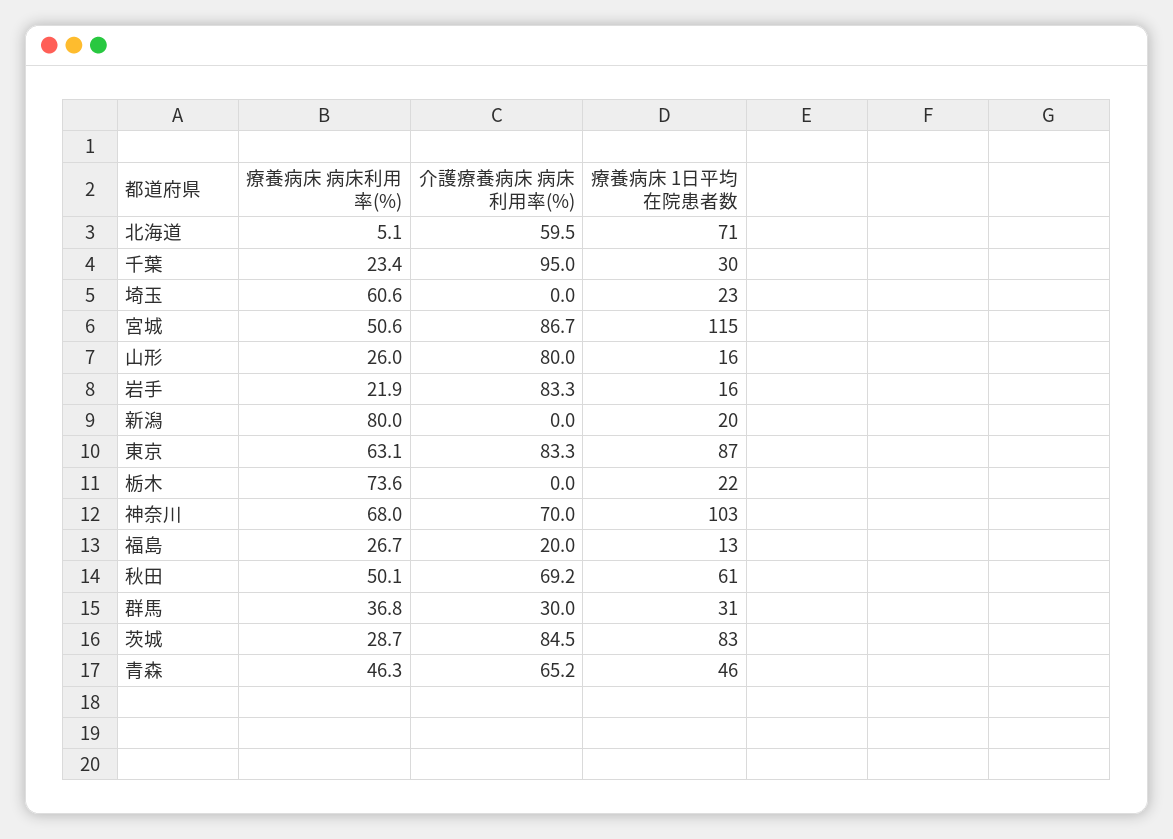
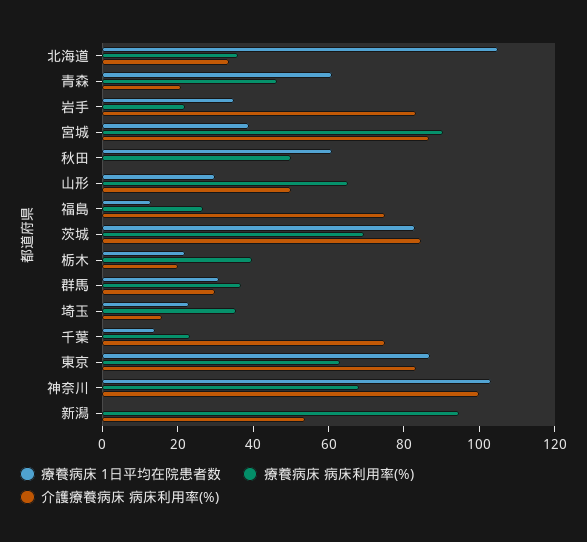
療養病床 病床利用率(%), 北海道: 5.1 -> 35
介護療養病床 病床利用率(%), 北海道: 59.5 -> 35
療養病床 1日平均在院患者数, 北海道: 71 -> 105
介護療養病床 病床利用率(%), 千葉: 95 -> 75
療養病床 1日平均在院患者数, 千葉: 30 -> 15
療養病床 病床利用率(%), 埼玉: 60.6 -> 35
介護療養病床 病床利用率(%), 埼玉: 0 -> 15
療養病床 病床利用率(%), 宮城: 50.6 -> 90
療養病床 1日平均在院患者数, 宮城: 115 -> 40
療養病床 病床利用率(%), 山形: 26 -> 65
介護療養病床 病床利用率(%), 山形: 80 -> 50
療養病床 1日平均在院患者数, 山形: 16 -> 30
療養病床 1日平均在院患者数, 岩手: 16 -> 35
療養病床 病床利用率(%), 新潟: 80 -> 95
介護療養病床 病床利用率(%), 新潟: 0 -> 55
療養病床 1日平均在院患者数, 新潟: 20 -> 0
療養病床 病床利用率(%), 栃木: 73.6 -> 40
介護療養病床 病床利用率(%), 栃木: 0 -> 20
介護療養病床 病床利用率(%), 神奈川: 70 -> 100
介護療養病床 病床利用率(%), 福島: 20 -> 75
介護療養病床 病床利用率(%), 秋田: 69.2 -> 0
療養病床 病床利用率(%), 茨城: 28.7 -> 70
介護療養病床 病床利用率(%), 青森: 65.2 -> 20
療養病床 1日平均在院患者数, 青森: 46 -> 60

